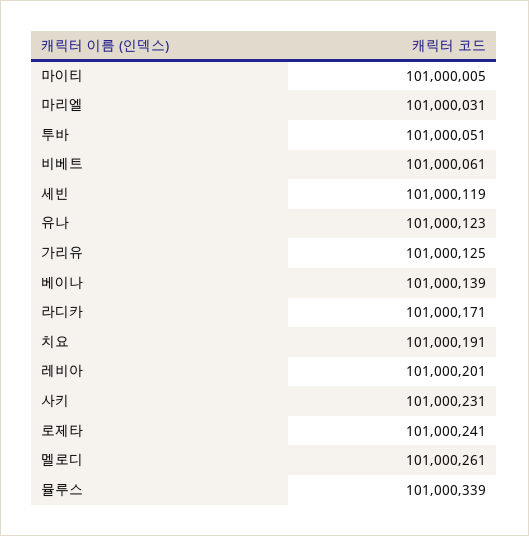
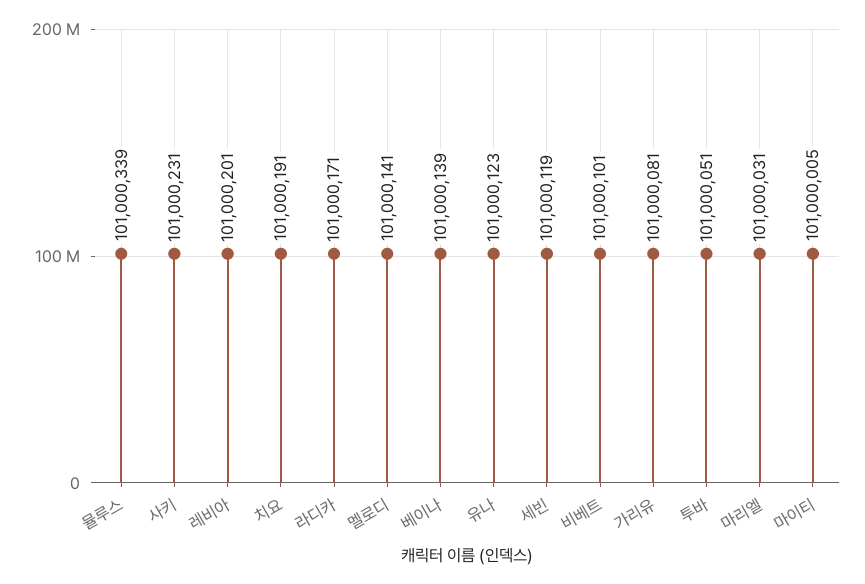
비베트: 101000061 -> 101000101
가리유: 101000125 -> 101000081
로제타: 101000241 -> none
멜로디: 101000261 -> 101000141

